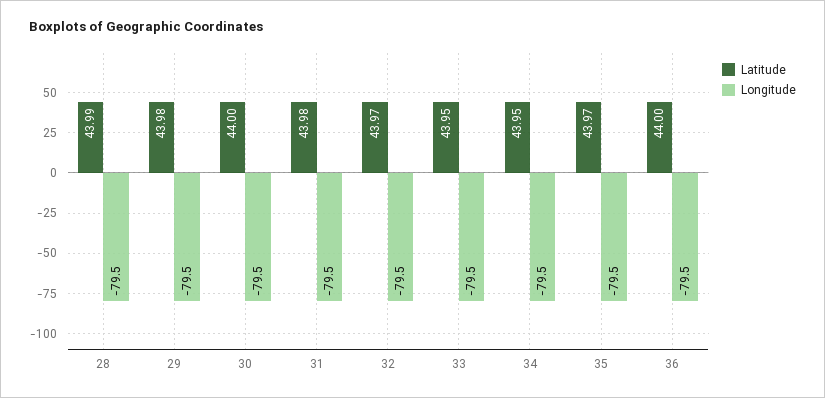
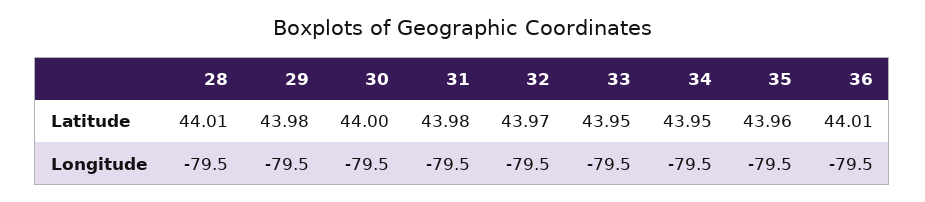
Latitude, 28: 43.99 -> 44.01
Latitude, 35: 43.97 -> 43.96
Latitude, 36: 44 -> 44.01

